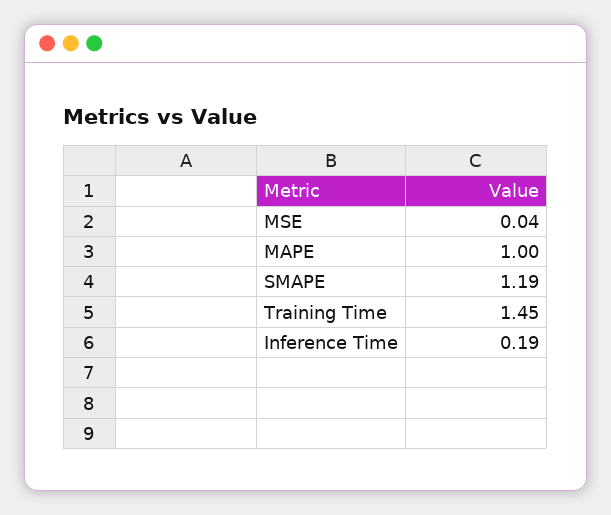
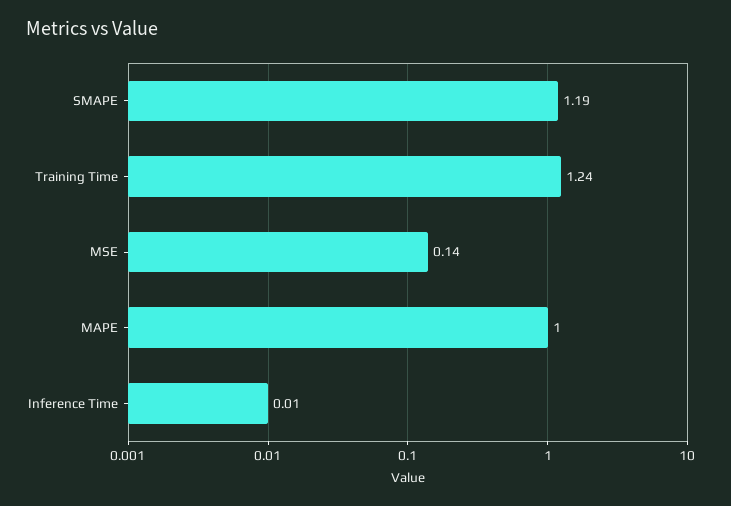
MSE: 0.04 -> 0.14
Training Time: 1.45 -> 1.24
Inference Time: 0.19 -> 0.01

